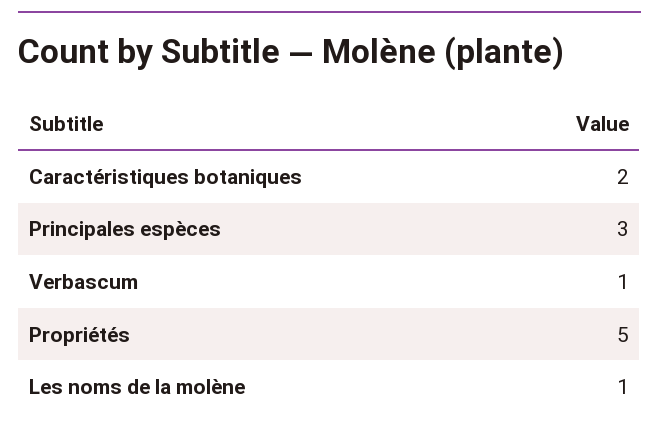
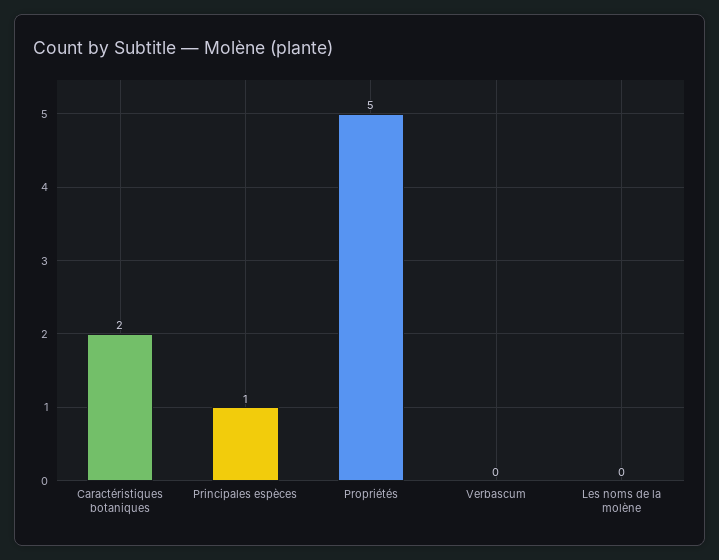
Principales espèces: 3 -> 1
Verbascum: 1 -> 0
Les noms de la molène: 1 -> 0

